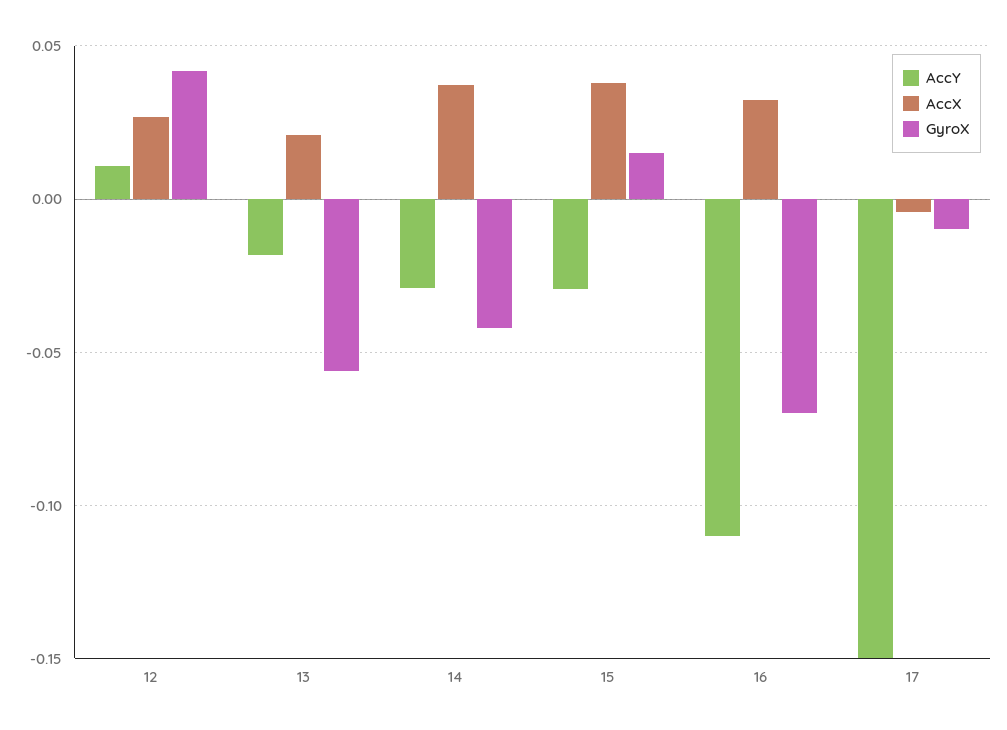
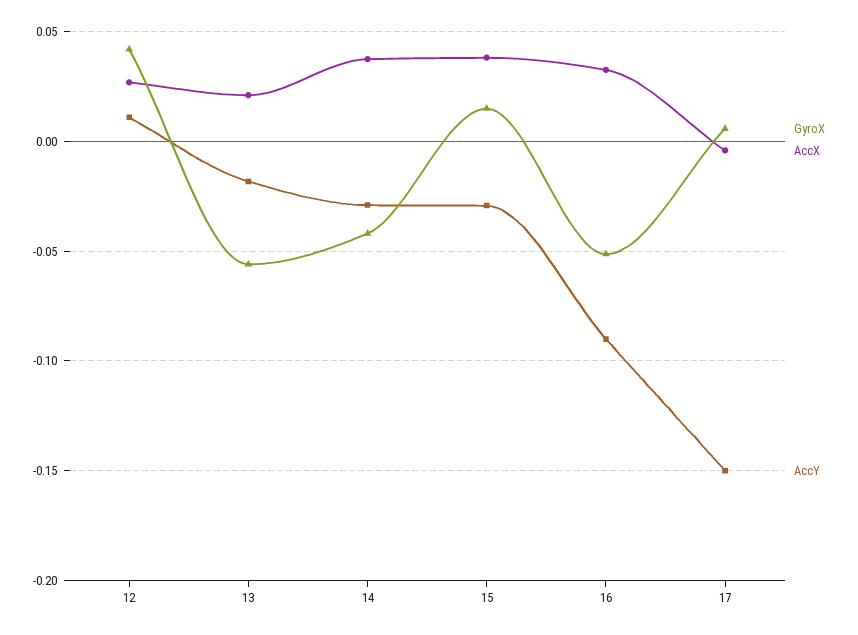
AccY, 16: -0.11 -> -0.09
GyroX, 16: -0.07 -> -0.05
GyroX, 17: -0.01 -> 0.005

